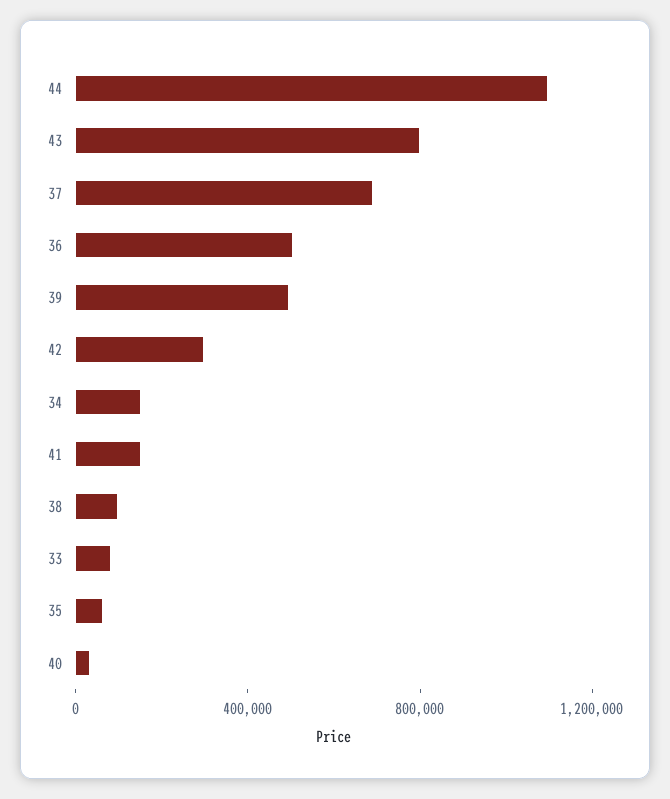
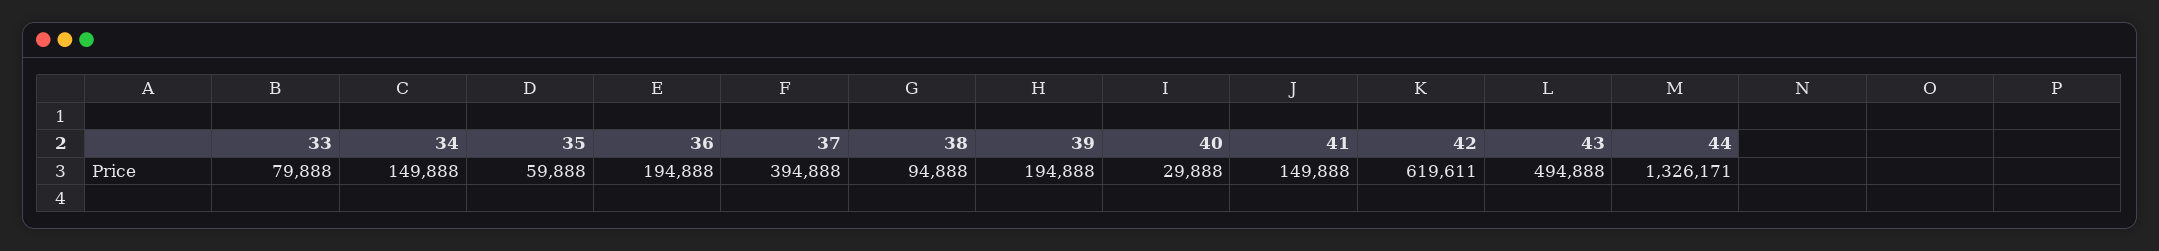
44: 1100000 -> 1326171
43: 800000 -> 494888
37: 700000 -> 394888
36: 500000 -> 194888
39: 500000 -> 194888
42: 300000 -> 619611

